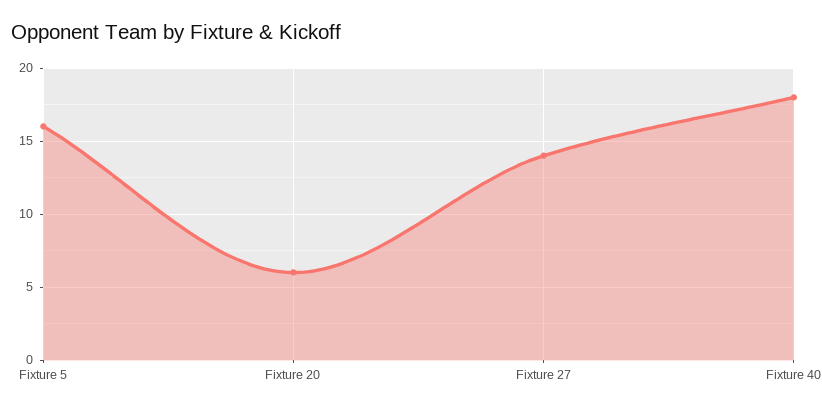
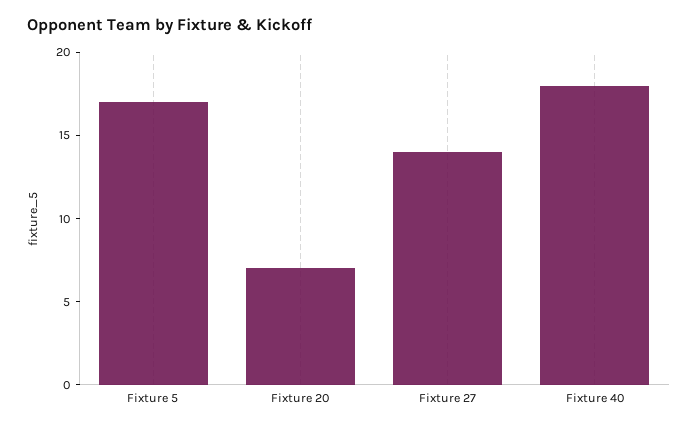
Fixture 5: 16 -> 17
Fixture 20: 6 -> 7

